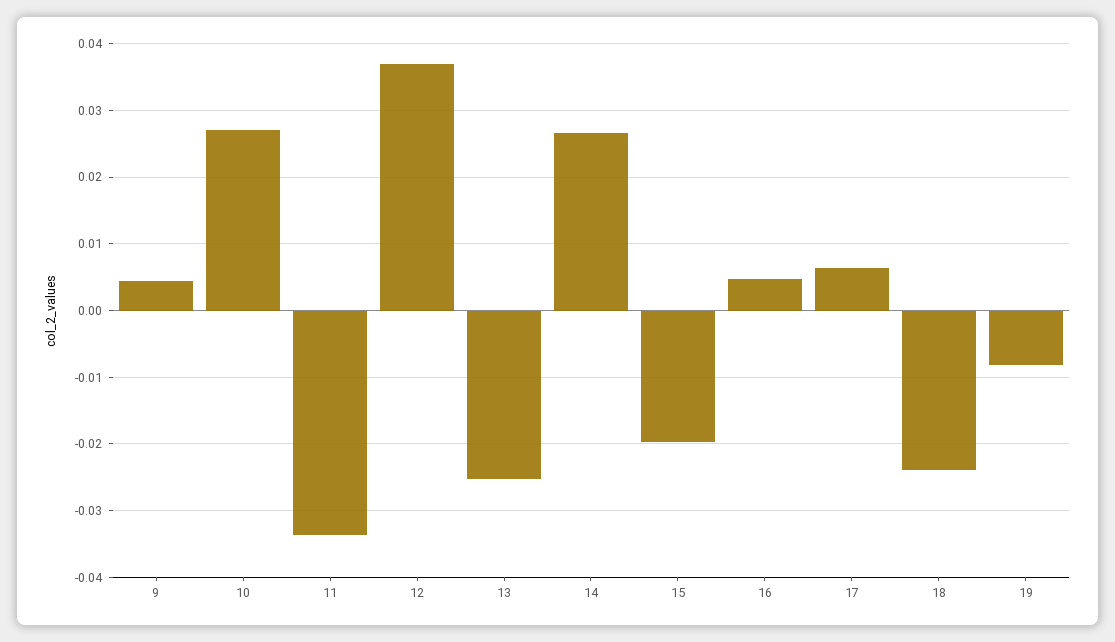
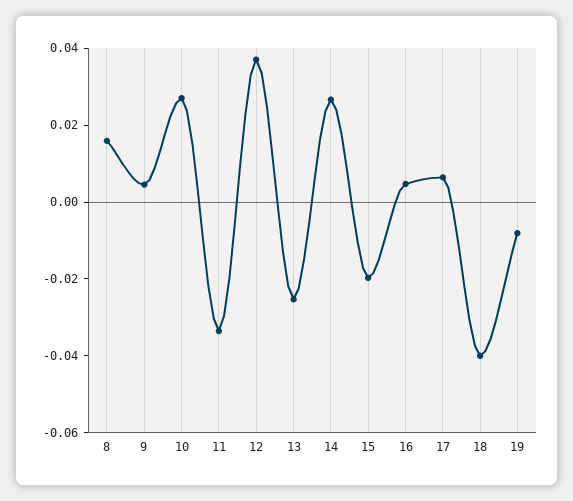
18: -0.024 -> -0.04
8: none -> 0.015

